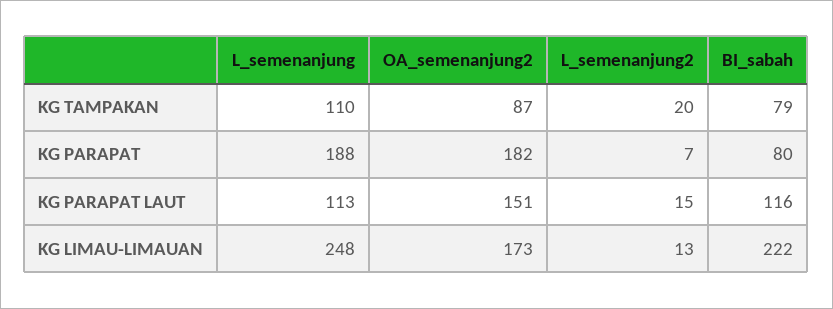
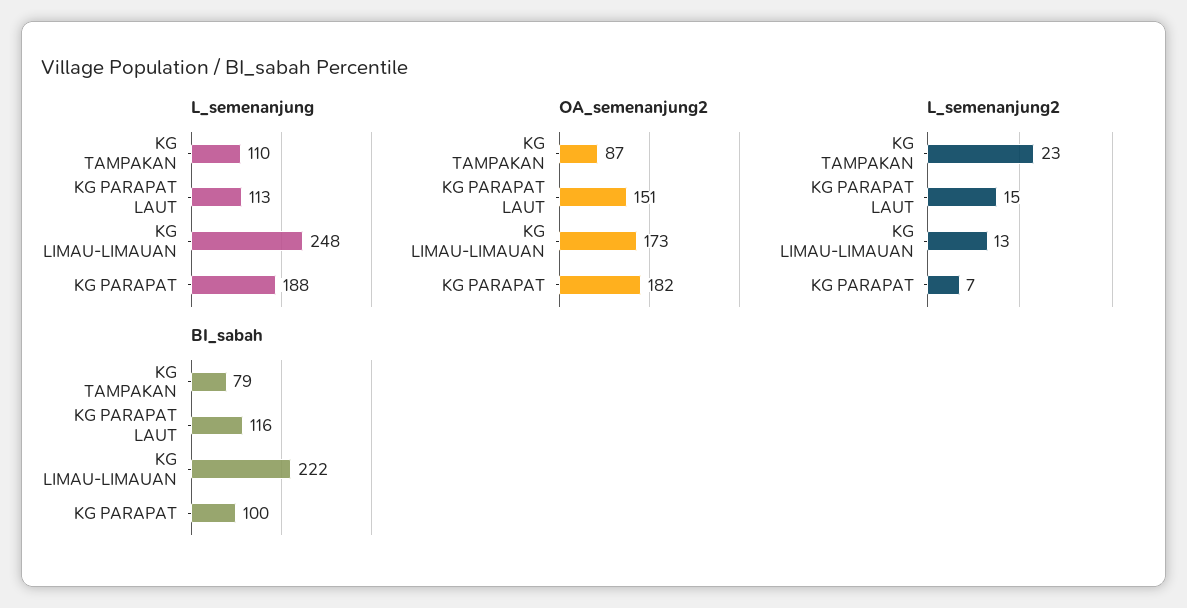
L_semenanjung2, KG TAMPAKAN: 20 -> 23
BI_sabah, KG PARAPAT: 80 -> 100

